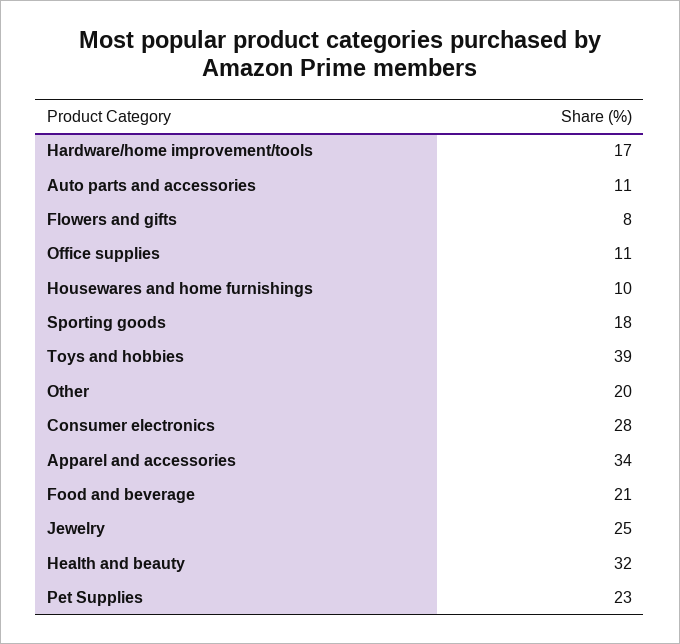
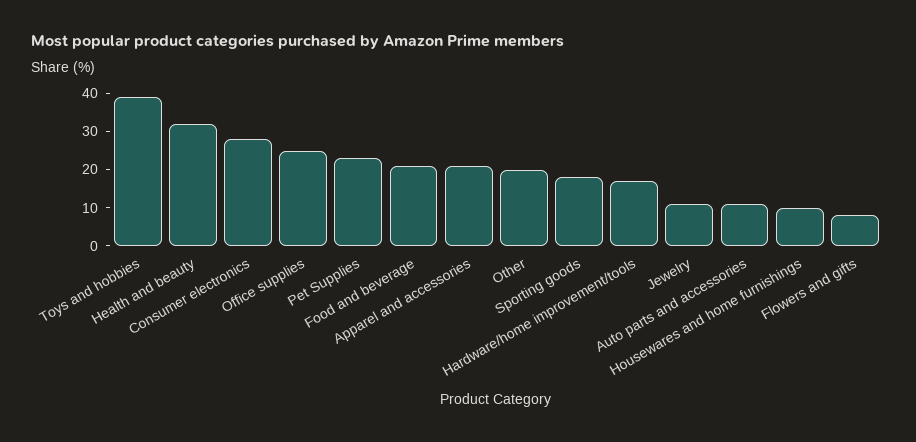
Office supplies: 11 -> 25
Apparel and accessories: 34 -> 20
Jewelry: 25 -> 10

